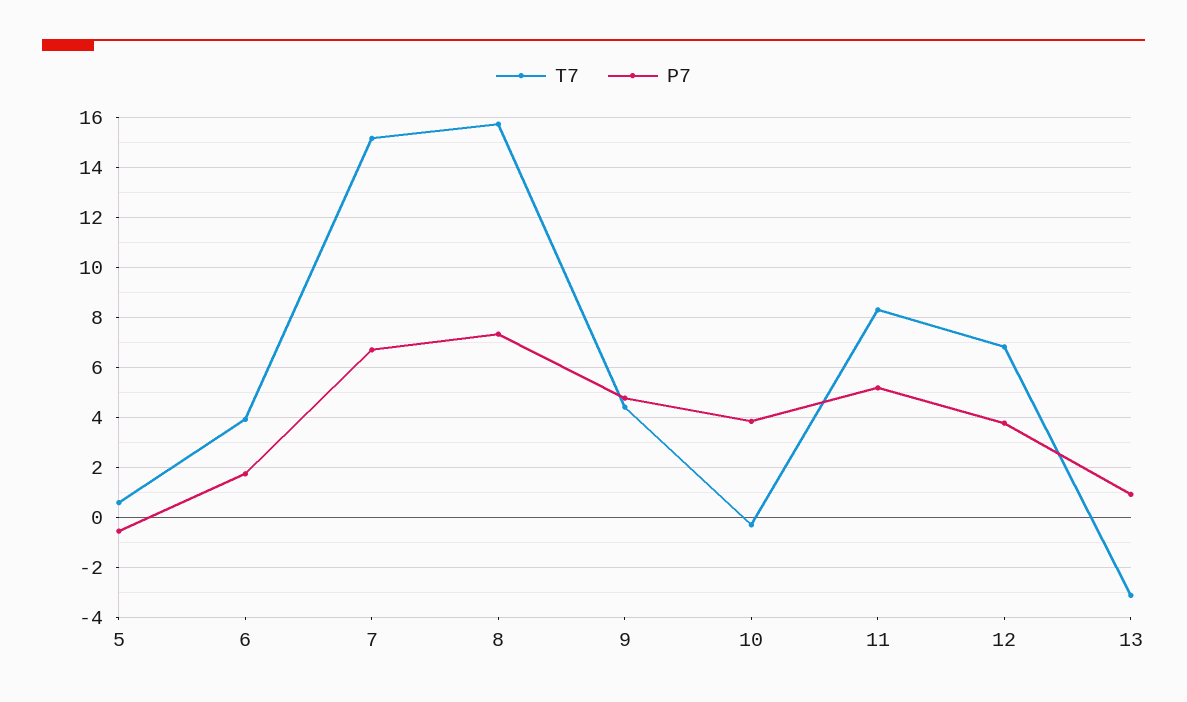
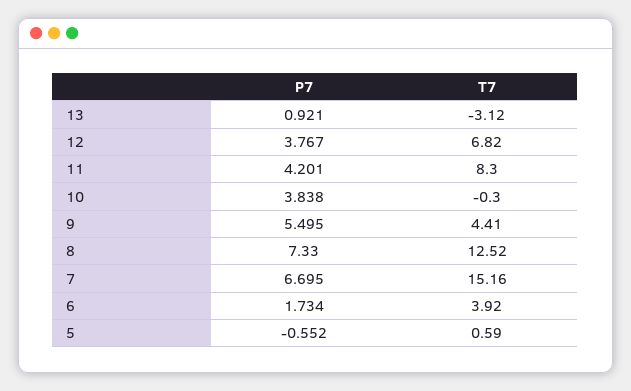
T7, 8: 15.75 -> 12.52
P7, 9: 4.75 -> 5.495
P7, 11: 5.25 -> 4.201

